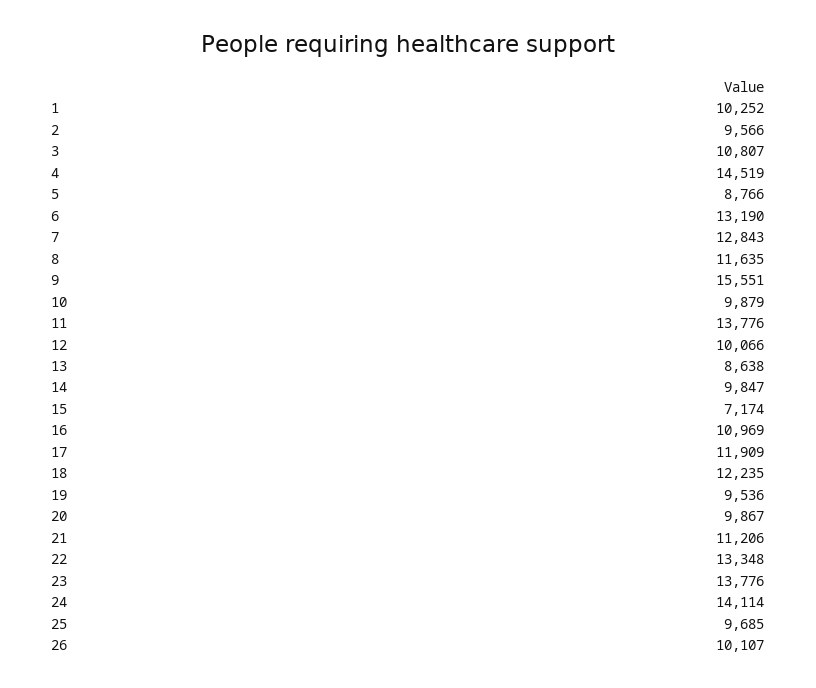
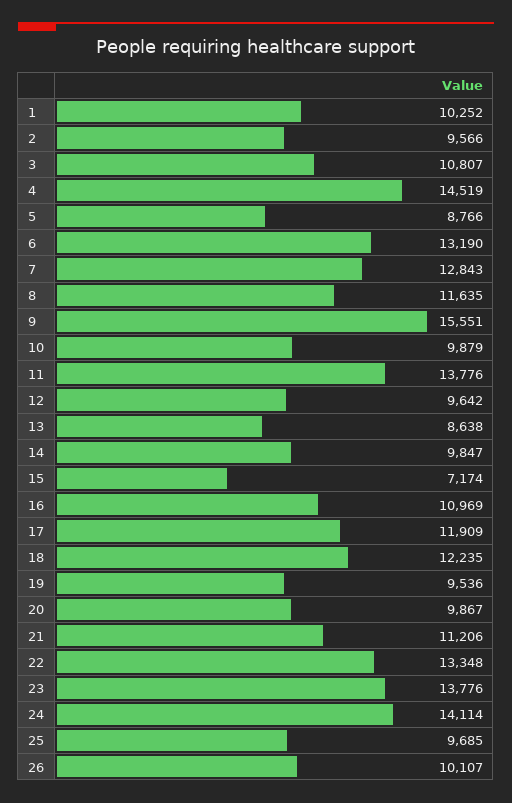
12: 10066 -> 9642

